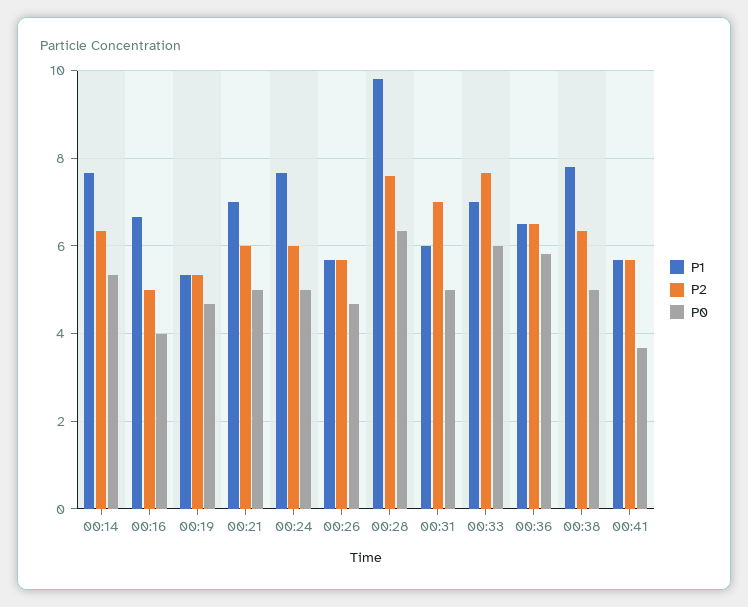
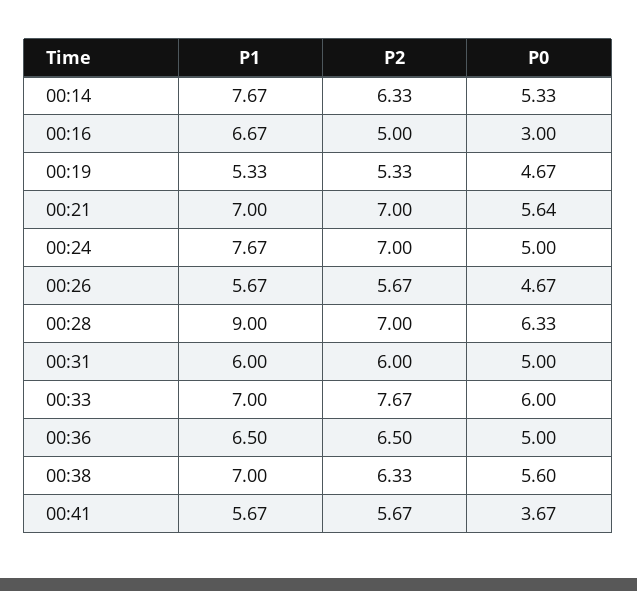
P0, 00:16: 4 -> 3
P2, 00:21: 6 -> 7
P0, 00:21: 5 -> 5.64
P2, 00:24: 6 -> 7
P1, 00:28: 9.8 -> 9
P2, 00:28: 7.6 -> 7
P2, 00:31: 7 -> 6
P0, 00:36: 5.8 -> 5
P1, 00:38: 7.8 -> 7
P0, 00:38: 5 -> 5.6

